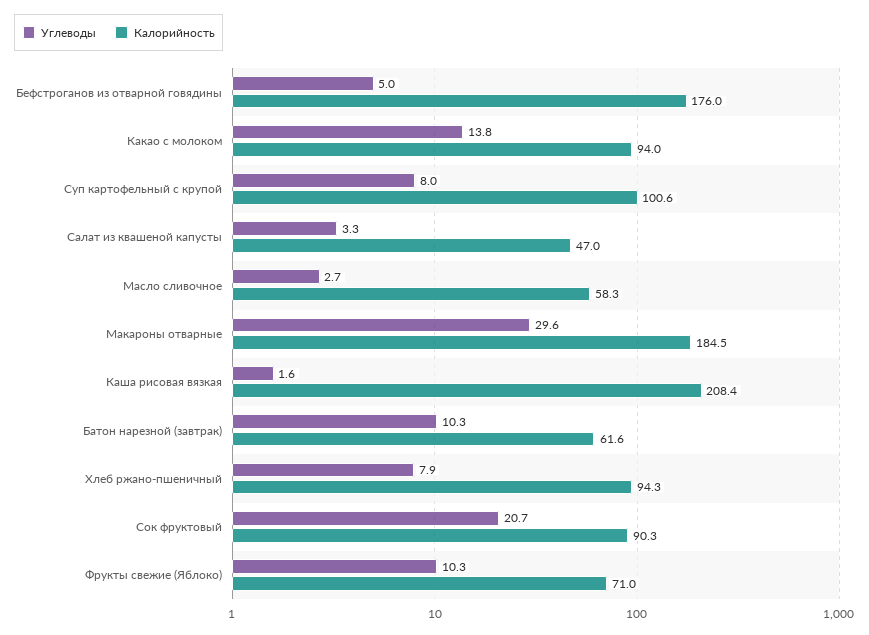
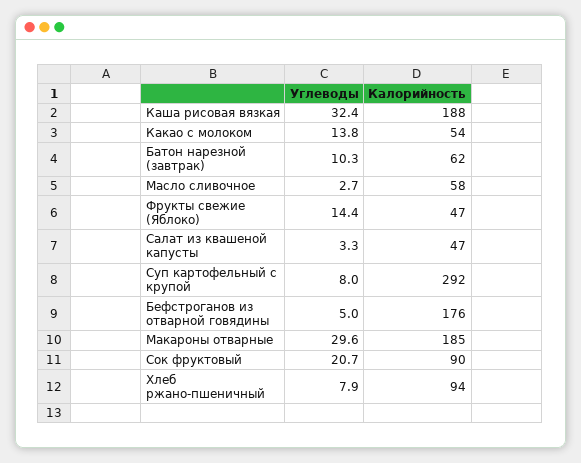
Калорийность, Какао с молоком: 94 -> 54
Калорийность, Суп картофельный с крупой: 100.6 -> 292
Углеводы, Каша рисовая вязкая: 1.6 -> 32.4
Калорийность, Каша рисовая вязкая: 208.4 -> 188
Углеводы, Фрукты свежие (Яблоко): 10.3 -> 14.4
Калорийность, Фрукты свежие (Яблоко): 71 -> 47

